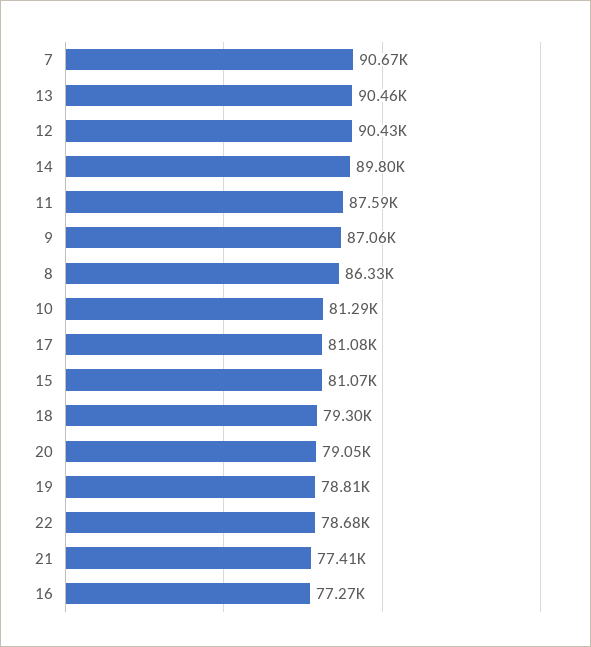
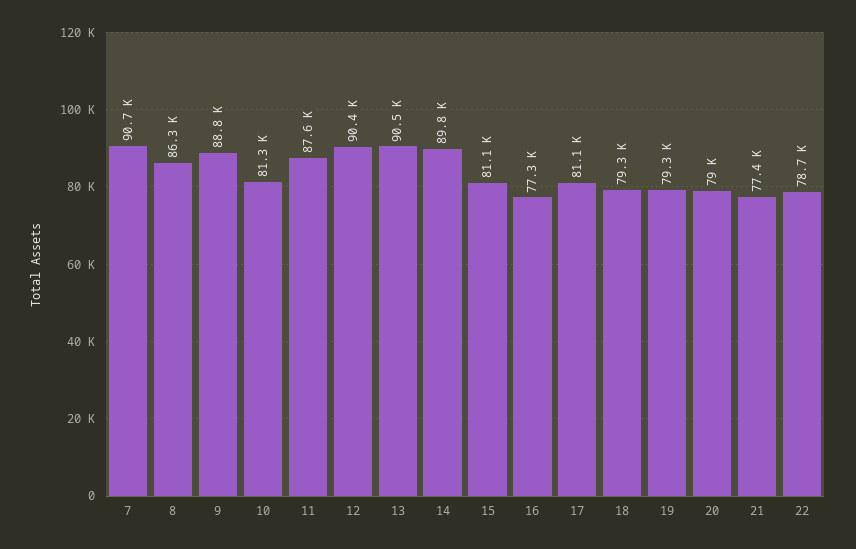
9: 87060 -> 88800
19: 78810 -> 79300

